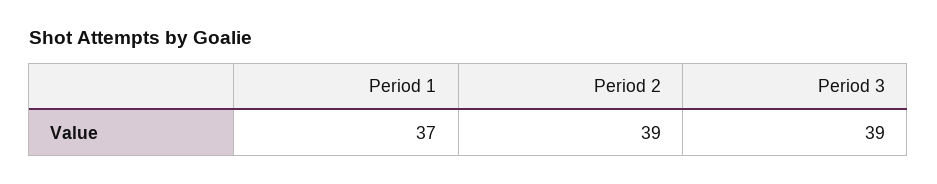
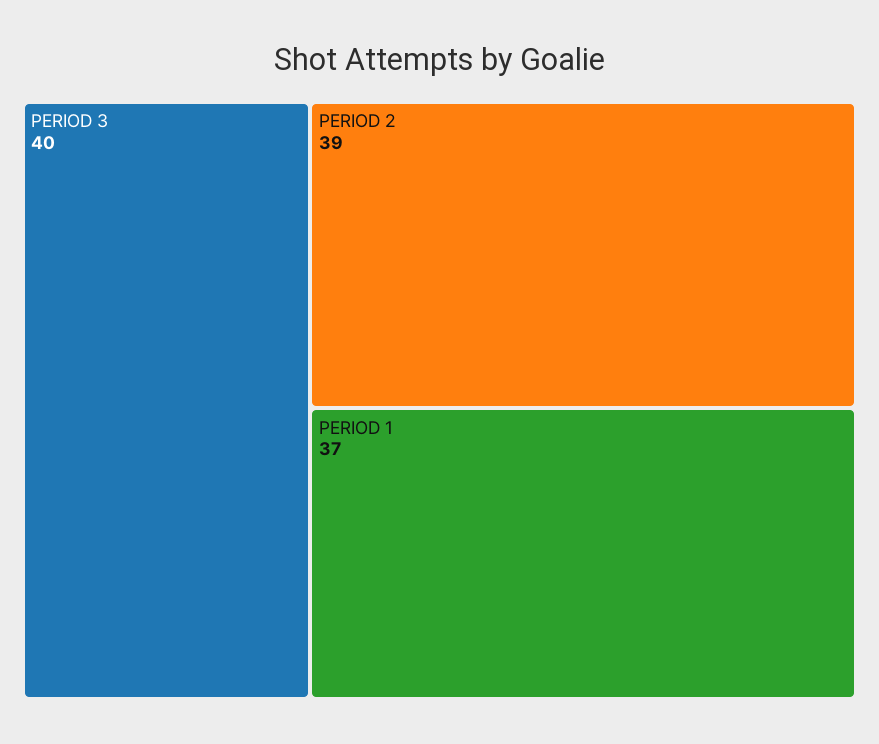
Period 3: 39 -> 40

